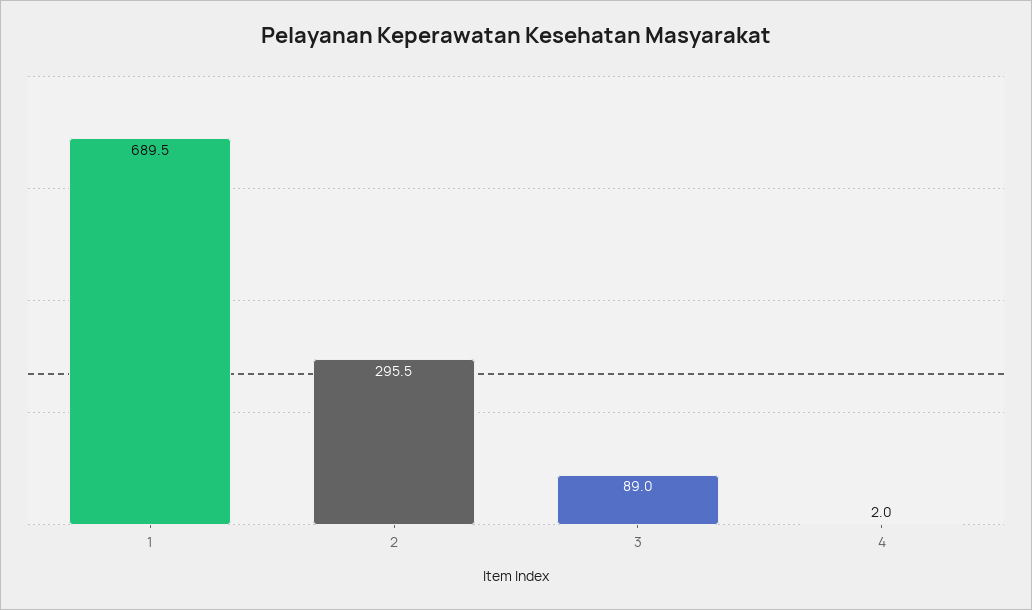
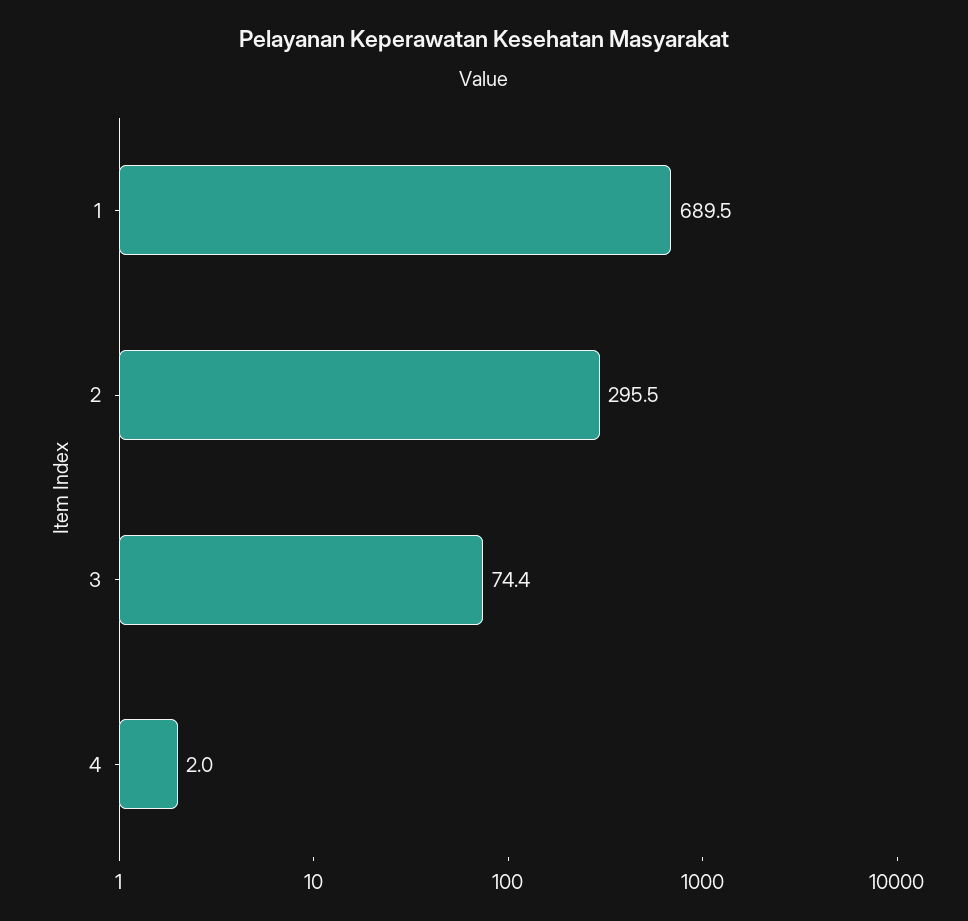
3: 89 -> 74.4

